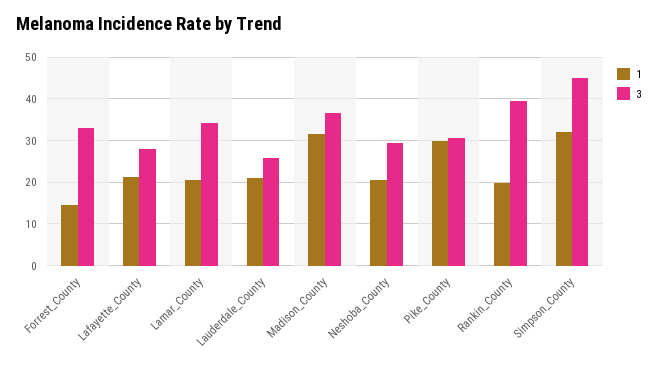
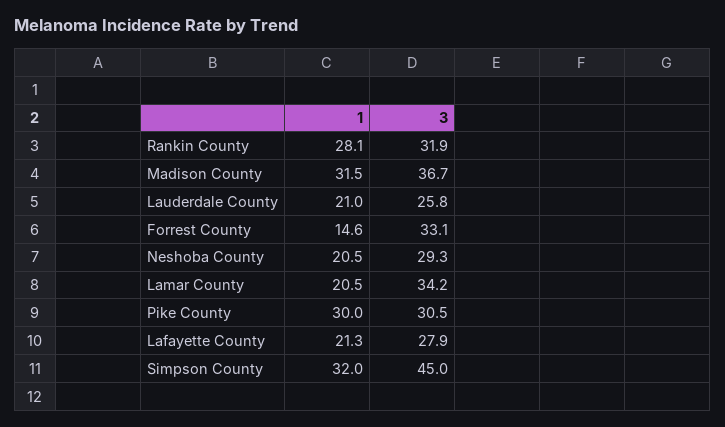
1, Rankin_County: 20 -> 28.1
3, Rankin_County: 40 -> 31.9

